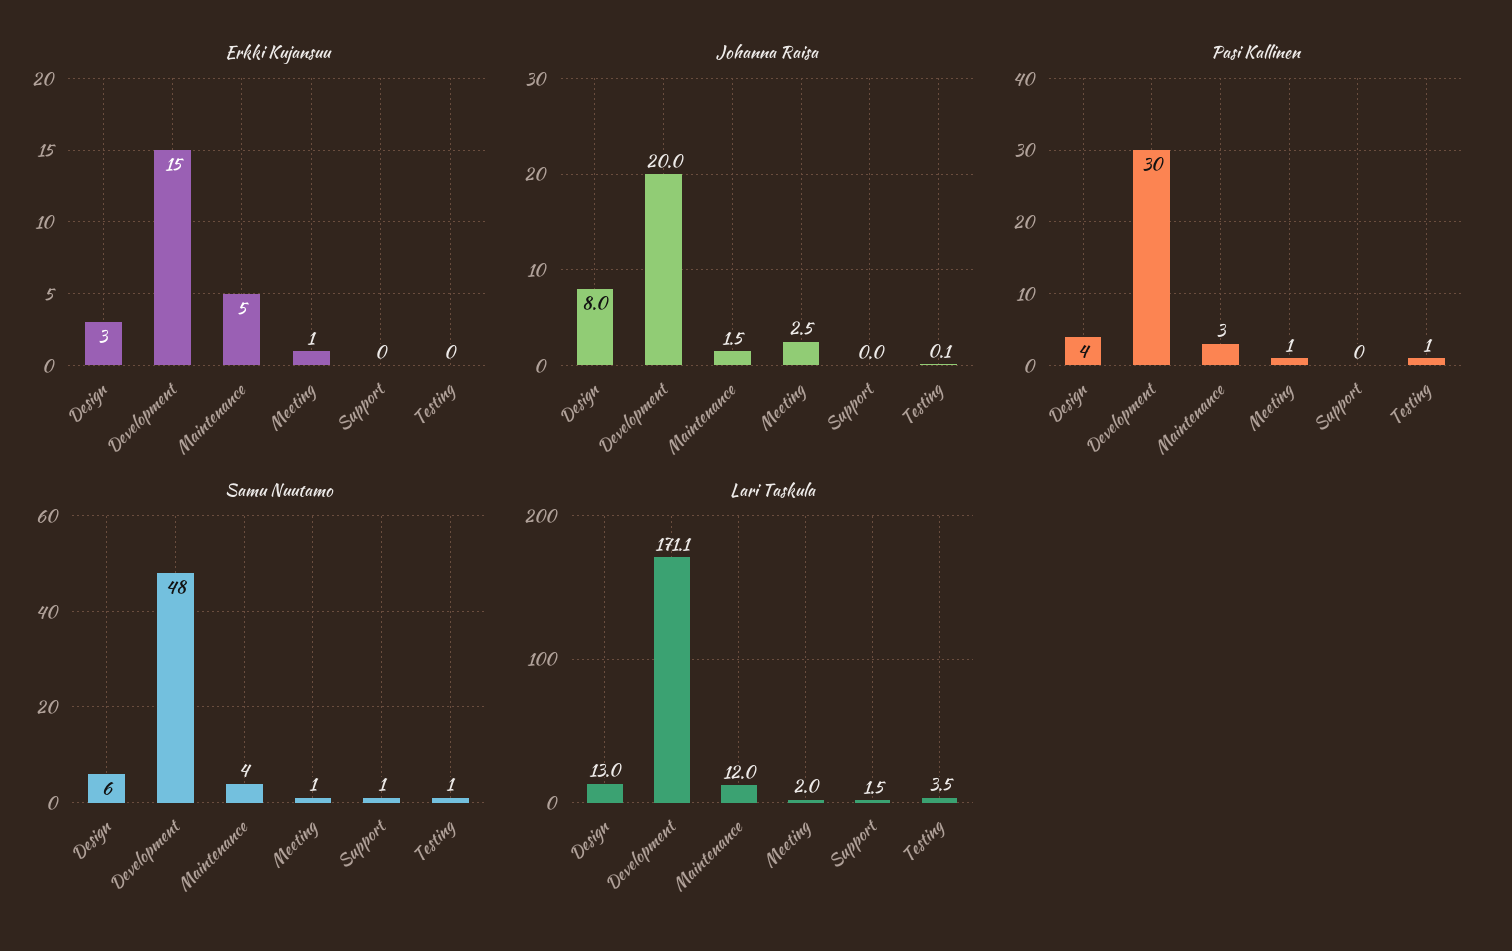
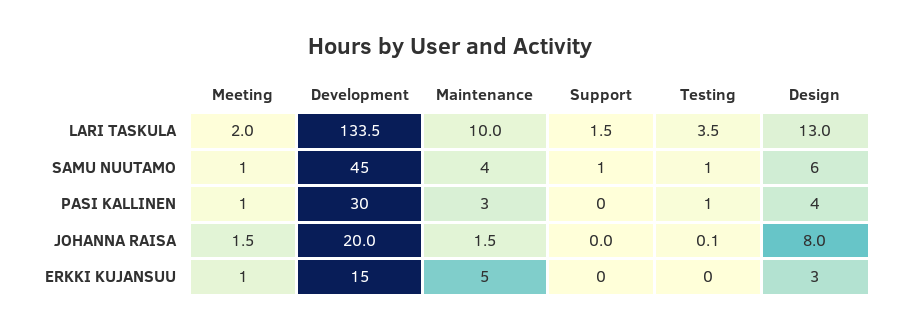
Johanna Raisa, Meeting: 2.5 -> 1.5
Samu Nuutamo, Development: 48 -> 45
Lari Taskula, Development: 171.1 -> 133.5
Lari Taskula, Maintenance: 12 -> 10

